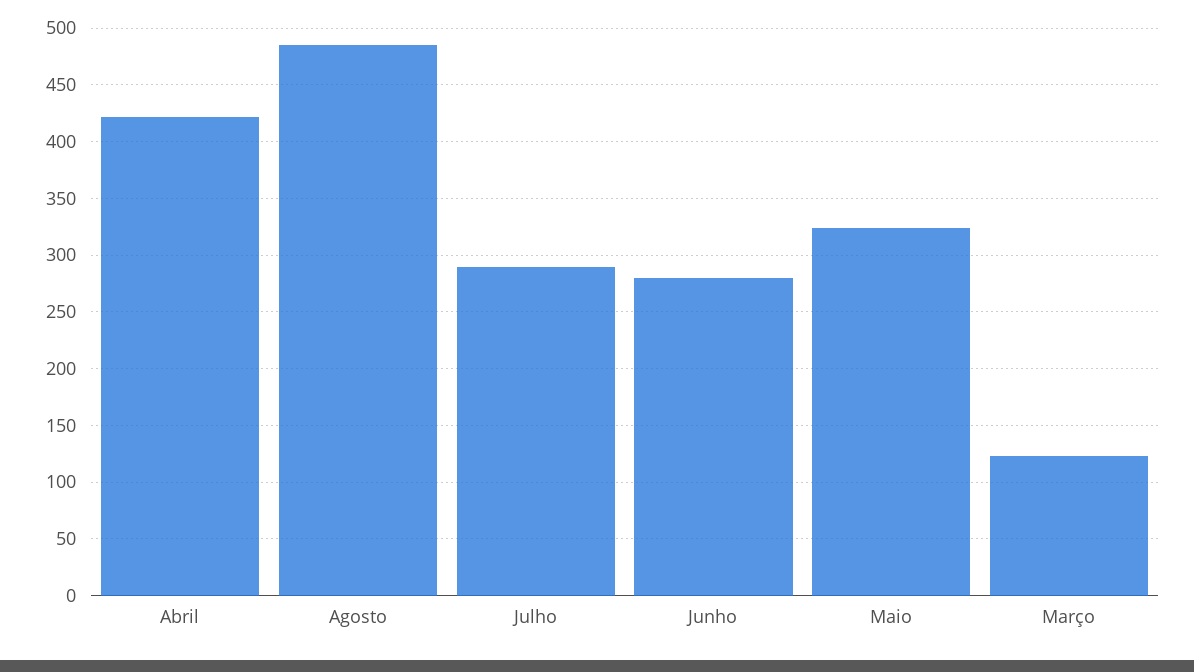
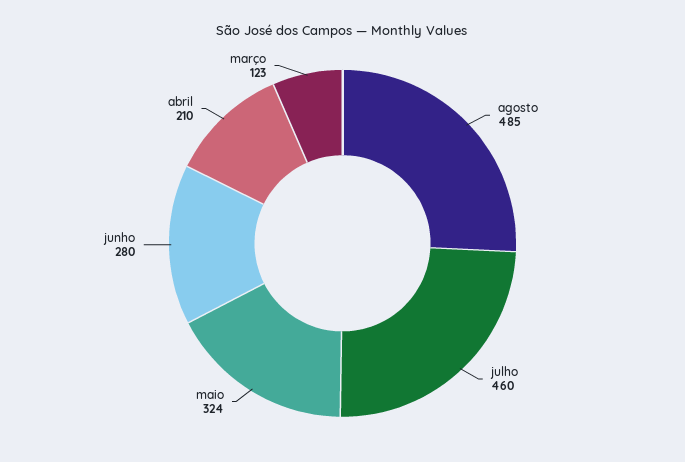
Abril: 420 -> 210
Julho: 290 -> 460

